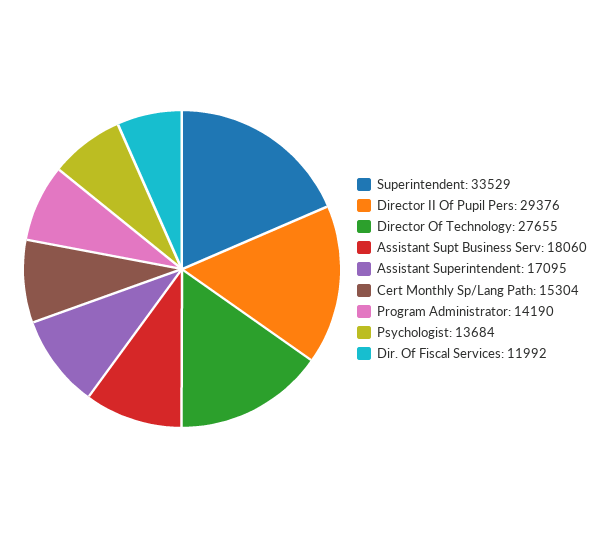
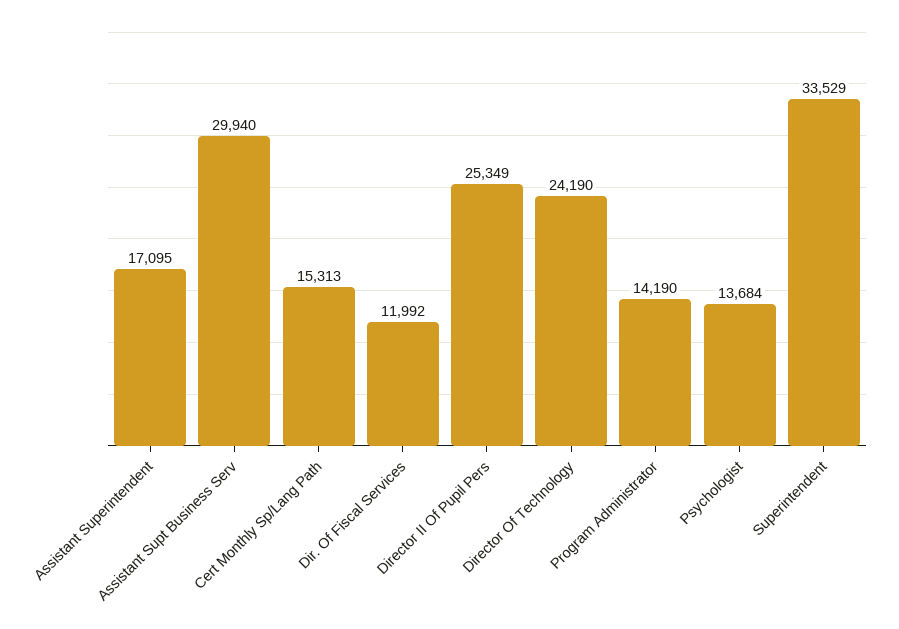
Director II Of Pupil Pers: 29376 -> 25349
Director Of Technology: 27655 -> 24190
Assistant Supt Business Serv: 18060 -> 29940
Cert Monthly Sp/Lang Path: 15304 -> 15313

